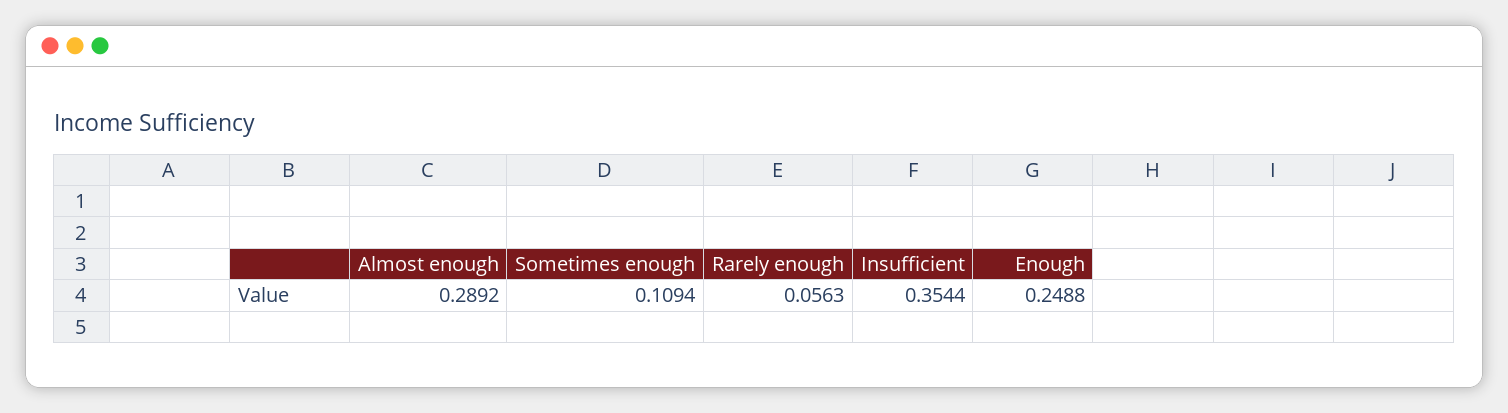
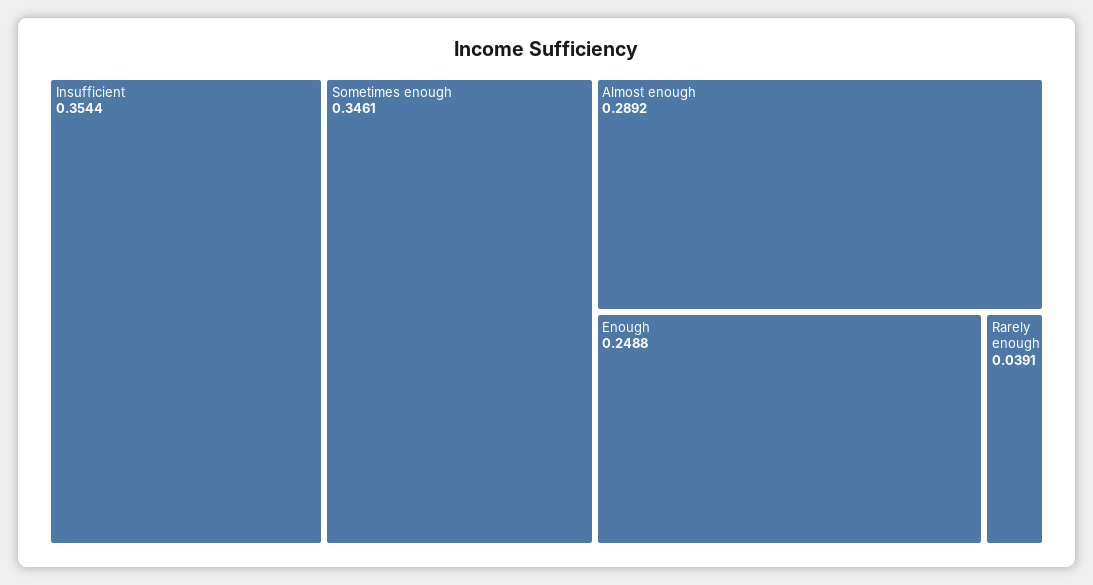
Sometimes enough: 0.1094 -> 0.3461
Rarely enough: 0.0563 -> 0.0391

